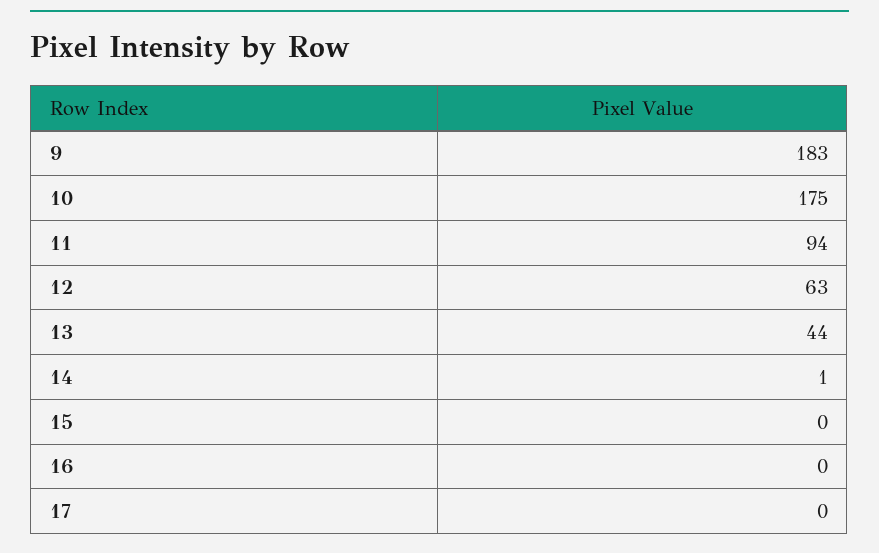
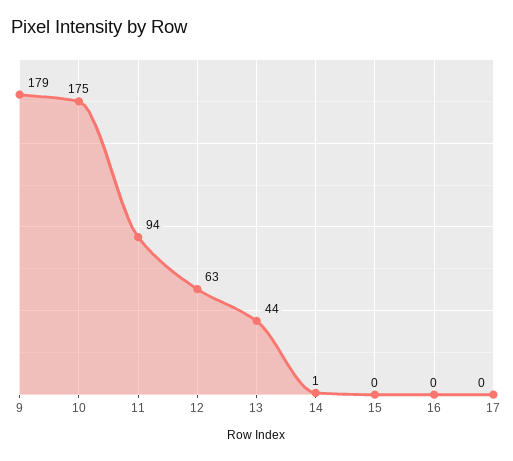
9: 183 -> 179

